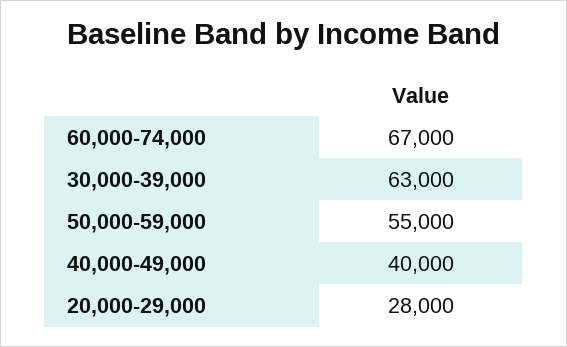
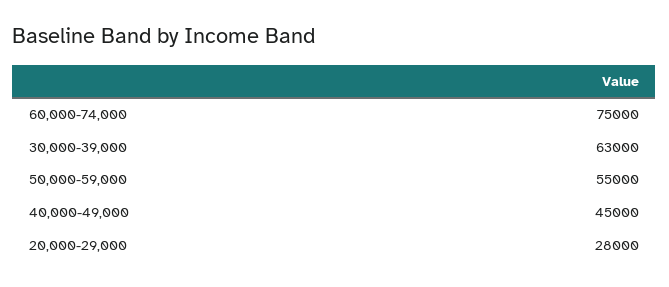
60,000-74,000: 67000 -> 75000
40,000-49,000: 40000 -> 45000

